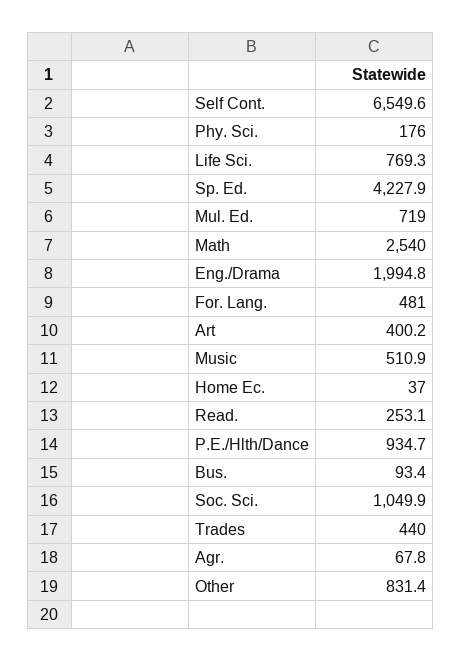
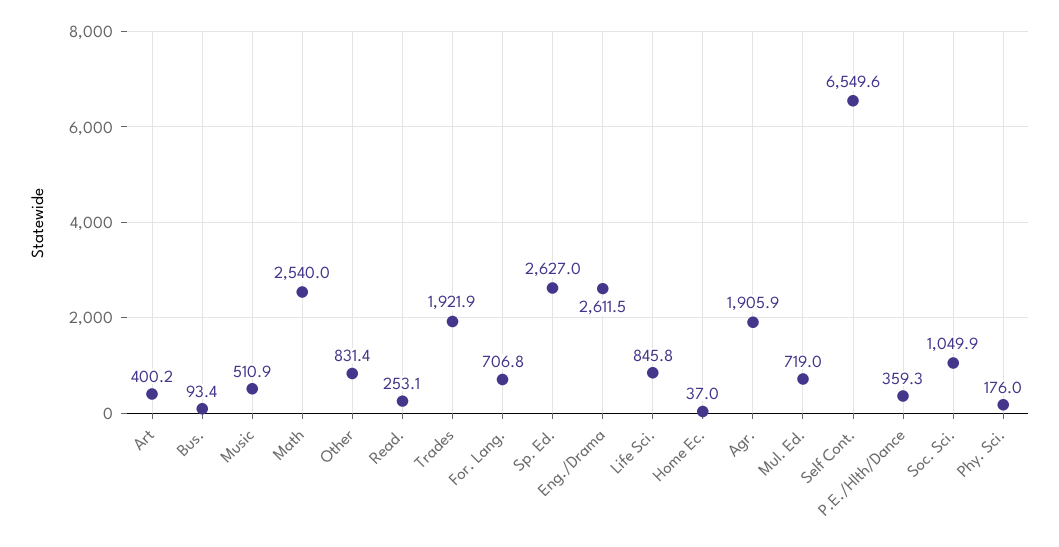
Life Sci.: 769.3 -> 845.8
Sp. Ed.: 4227.9 -> 2627
Eng./Drama: 1994.8 -> 2611.5
For. Lang.: 481 -> 706.8
P.E./Hlth/Dance: 934.7 -> 359.3
Trades: 440 -> 1921.9
Agr.: 67.8 -> 1905.9

